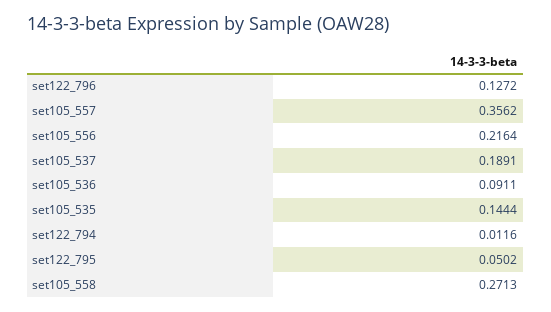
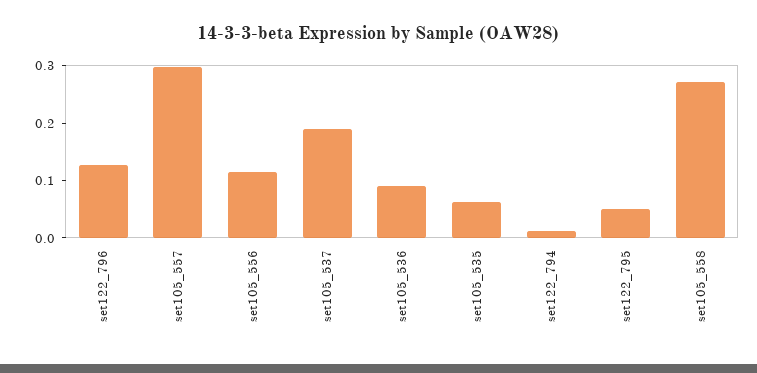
set105_557: 0.3562 -> 0.3
set105_556: 0.2164 -> 0.12
set105_535: 0.1444 -> 0.06

